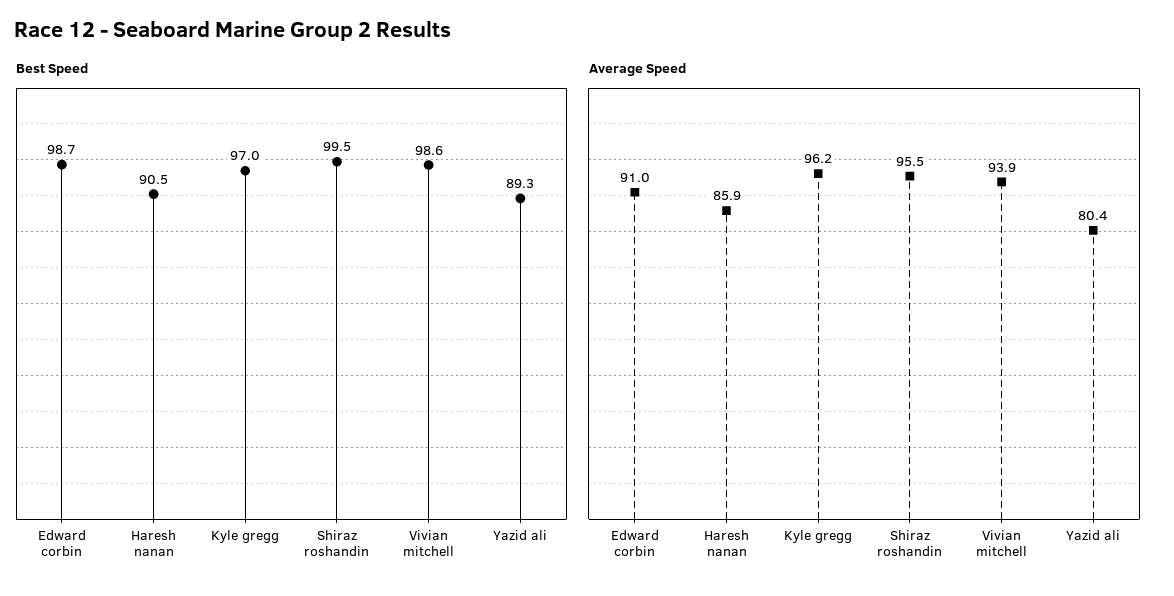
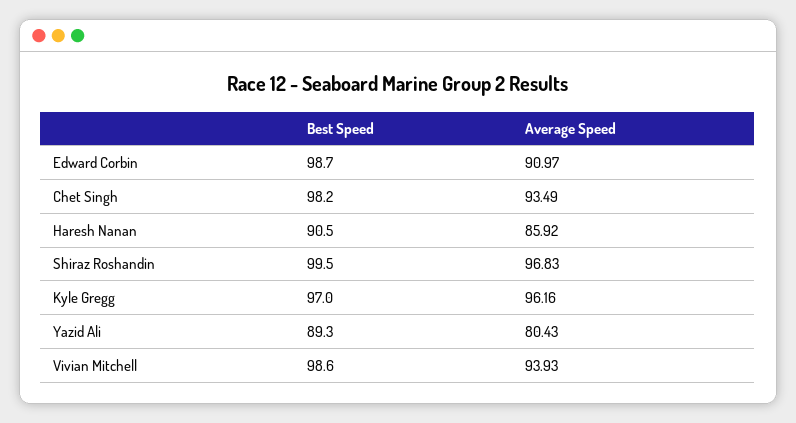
Average Speed, Shiraz roshandin: 95.5 -> 96.83
Best Speed, Chet Singh: none -> 98.2
Average Speed, Chet Singh: none -> 93.49

